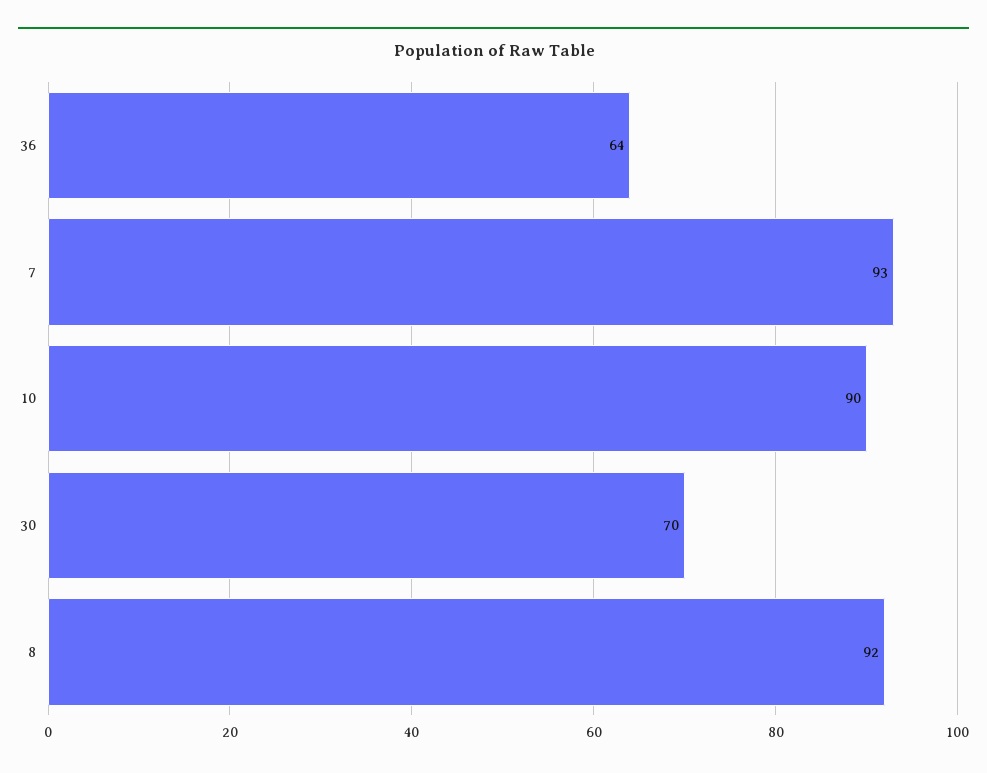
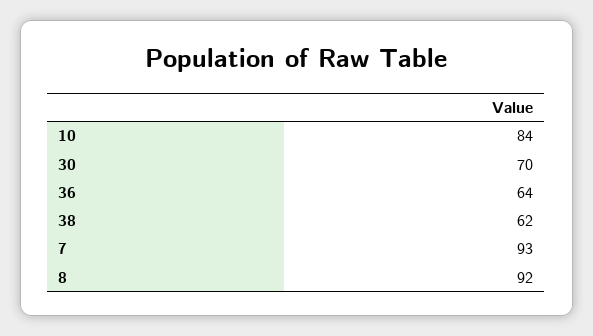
10: 90 -> 84
38: none -> 62

